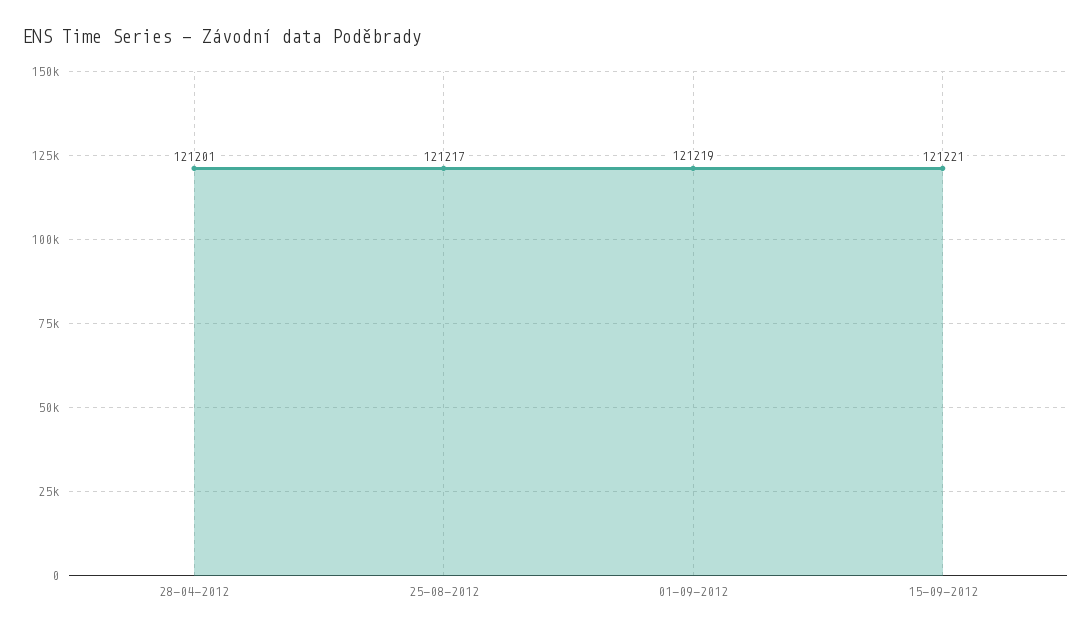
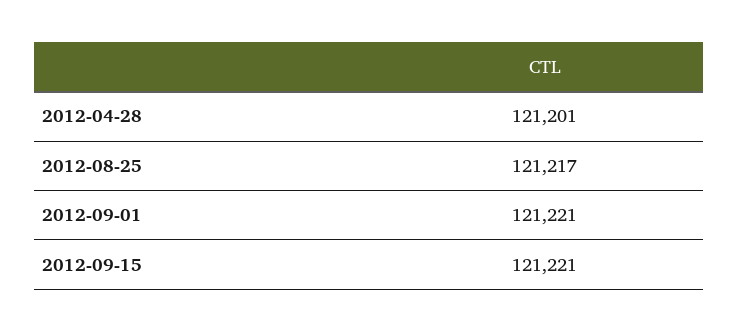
01-09-2012: 121219 -> 121221

